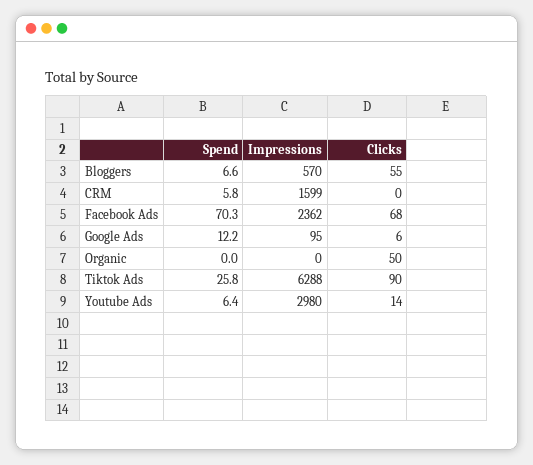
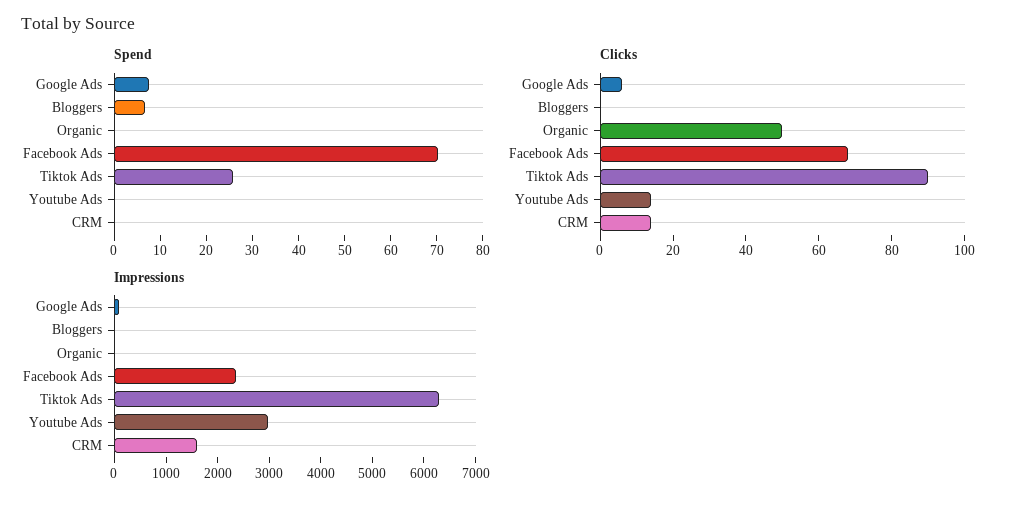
Impressions, Bloggers: 570 -> 0
Clicks, Bloggers: 55 -> 0
Spend, CRM: 5.8 -> 0
Clicks, CRM: 0 -> 15
Spend, Google Ads: 12.2 -> 8
Spend, Youtube Ads: 6.4 -> 0

